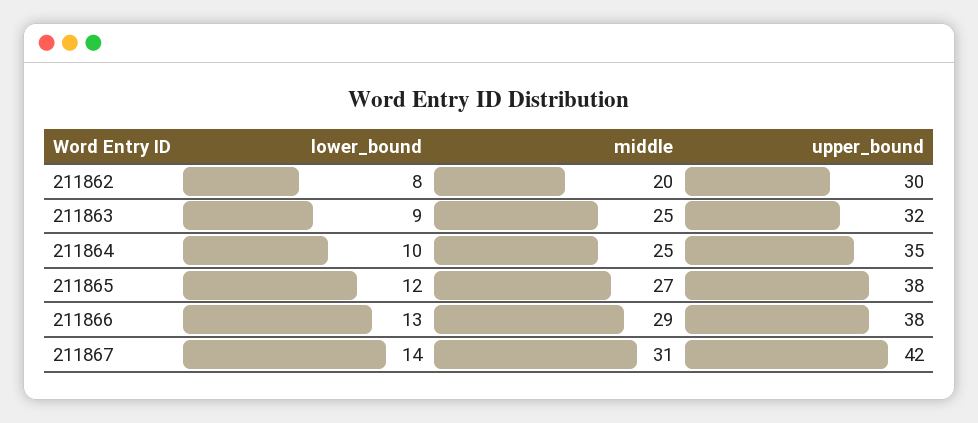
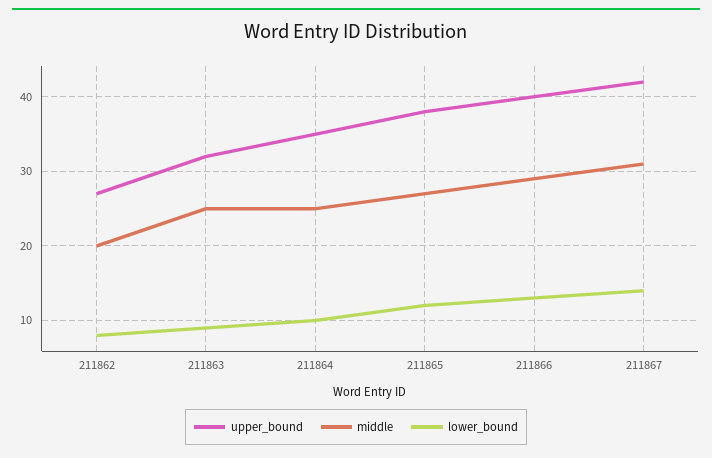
upper_bound, 211862: 30 -> 27
upper_bound, 211866: 38 -> 40

